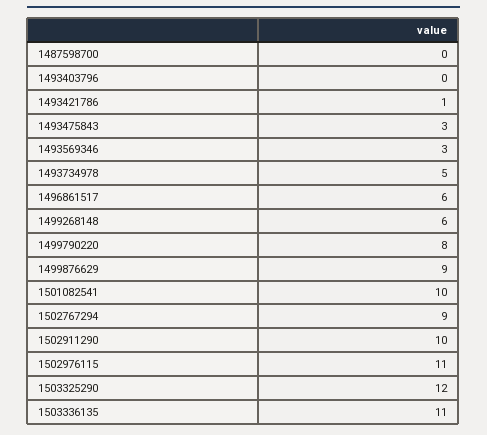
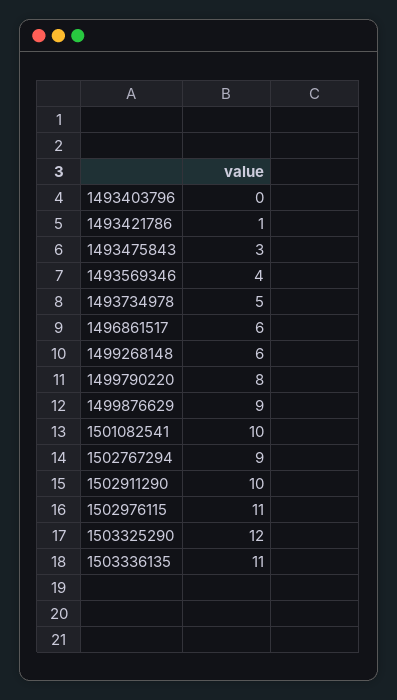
1487598700: 0 -> none
1493569346: 3 -> 4

